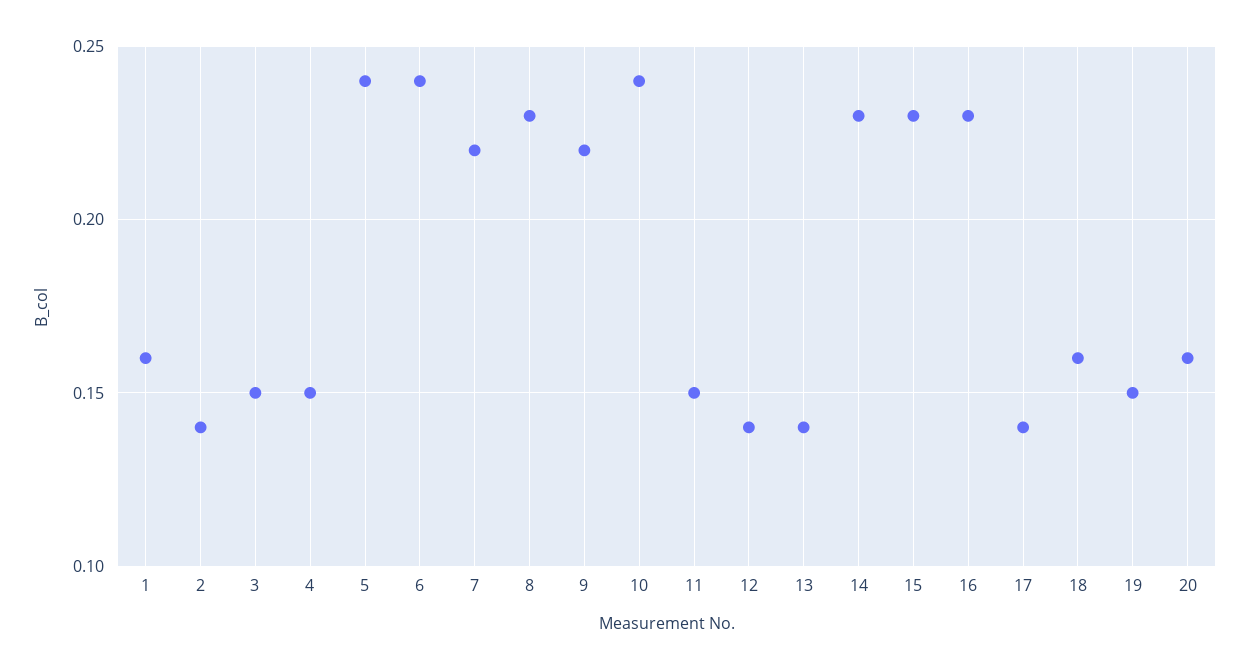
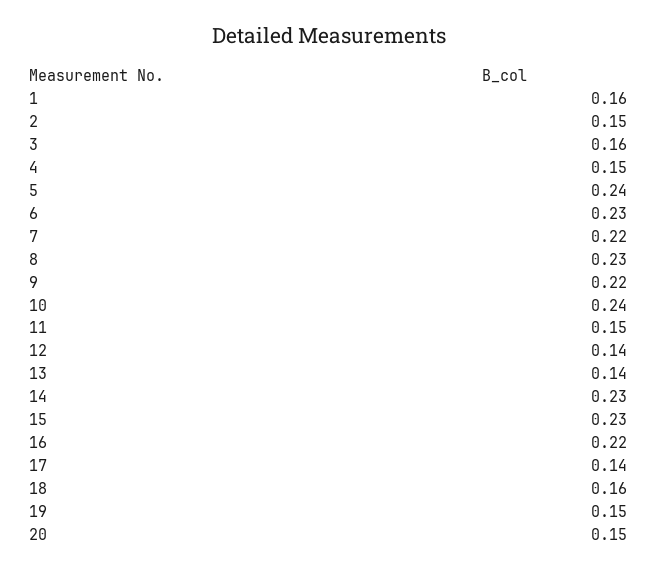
2: 0.14 -> 0.15
3: 0.15 -> 0.16
6: 0.24 -> 0.23
16: 0.23 -> 0.22
20: 0.16 -> 0.15

